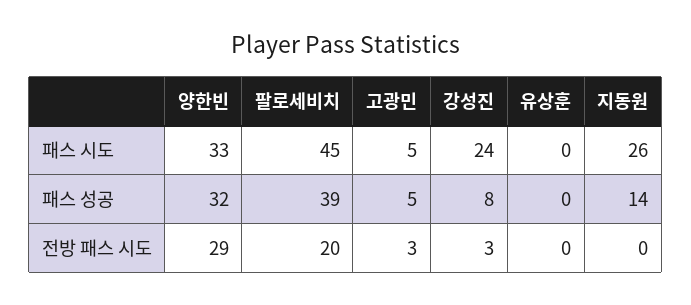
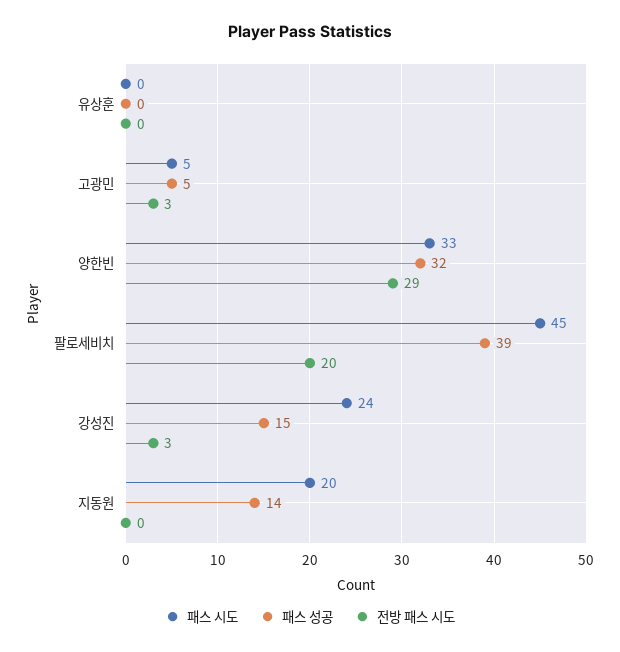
패스 시도, 지동원: 26 -> 20
패스 성공, 강성진: 8 -> 15

